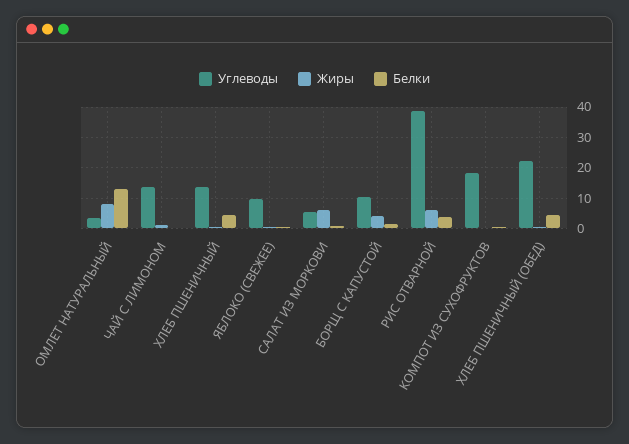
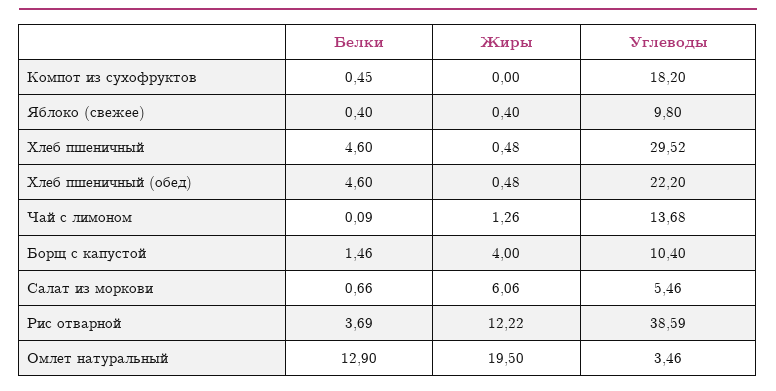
Жиры, ОМЛЕТ НАТУРАЛЬНЫЙ: 8 -> 19.5
Углеводы, ХЛЕБ ПШЕНИЧНЫЙ: 14 -> 29.52
Жиры, РИС ОТВАРНОЙ: 6 -> 12.22

